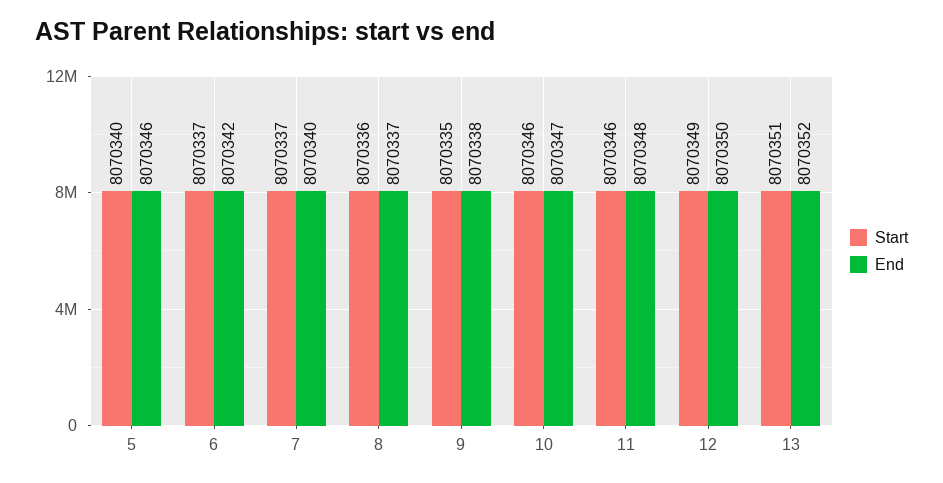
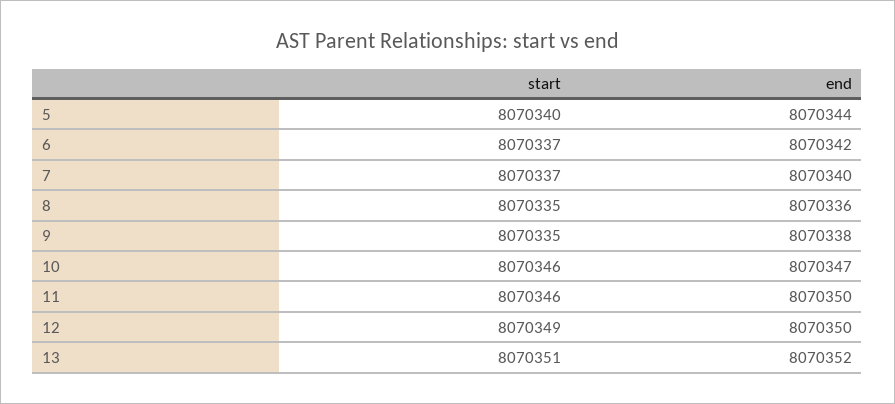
End, 5: 8070346 -> 8070344
Start, 8: 8070336 -> 8070335
End, 8: 8070337 -> 8070336
End, 11: 8070348 -> 8070350

